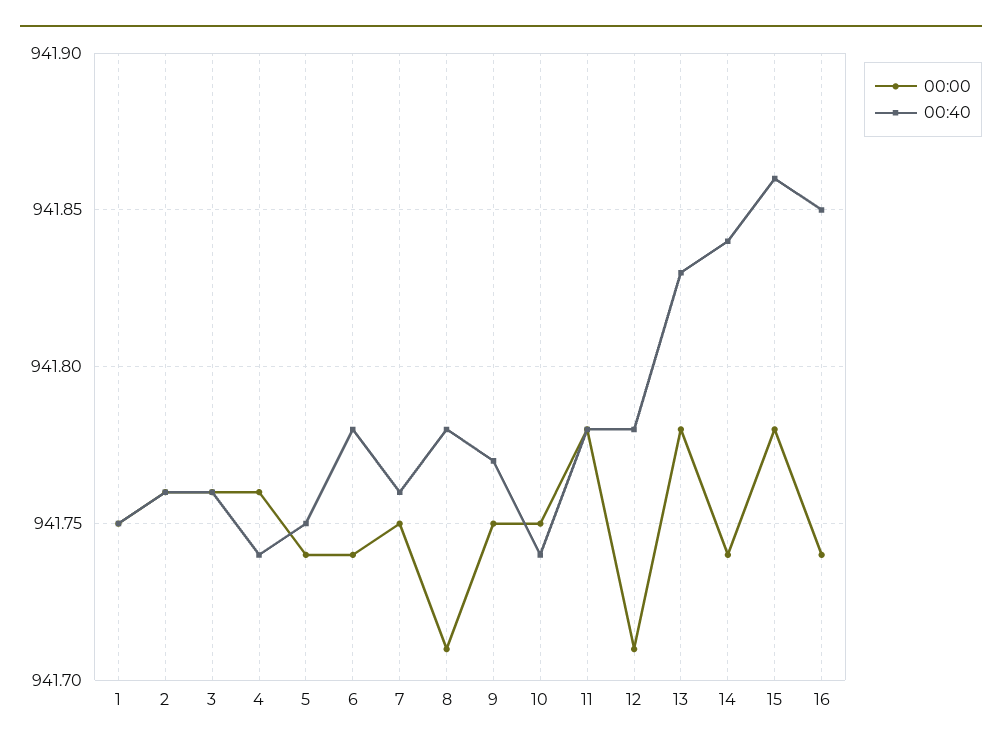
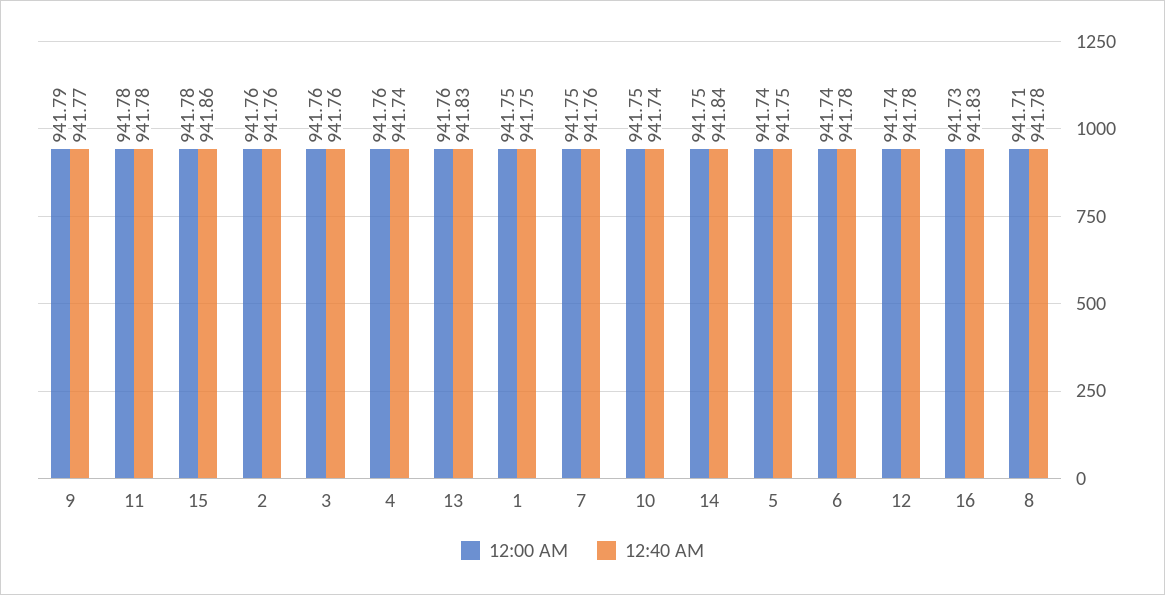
00:00, 9: 941.75 -> 941.79
00:00, 12: 941.71 -> 941.74
00:00, 13: 941.78 -> 941.76
00:00, 14: 941.74 -> 941.75
00:00, 16: 941.74 -> 941.73
00:40, 16: 941.85 -> 941.83

